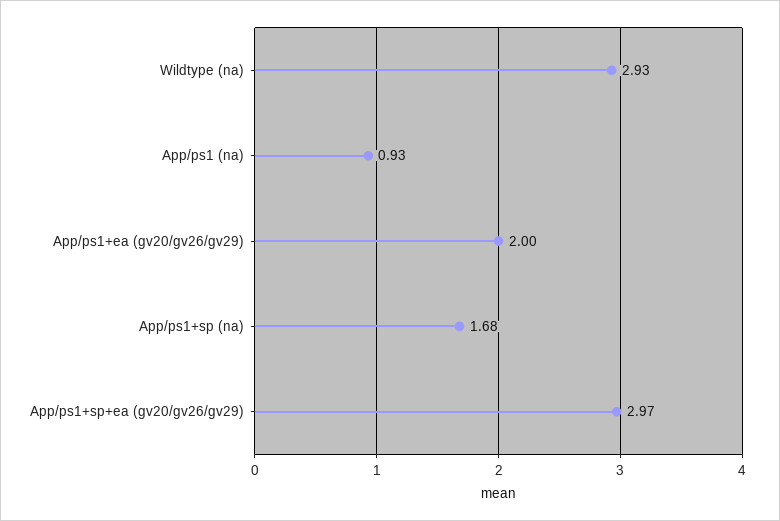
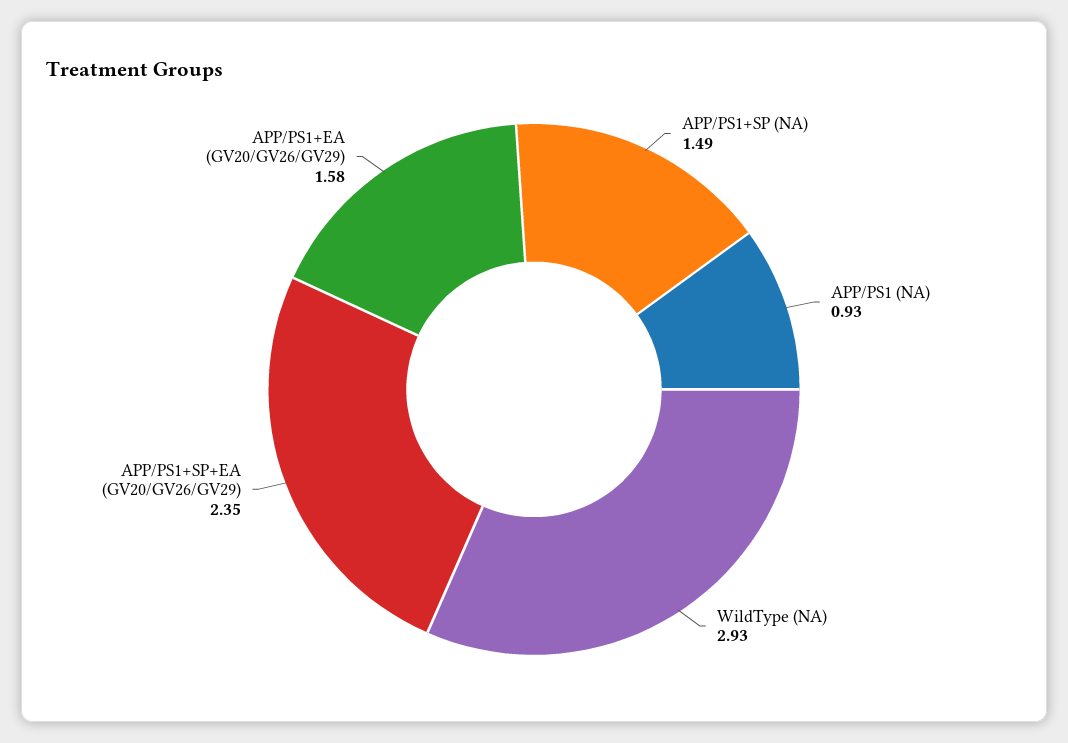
App/ps1+ea (gv20/gv26/gv29): 2 -> 1.58
App/ps1+sp (na): 1.68 -> 1.49
App/ps1+sp+ea (gv20/gv26/gv29): 2.97 -> 2.35

